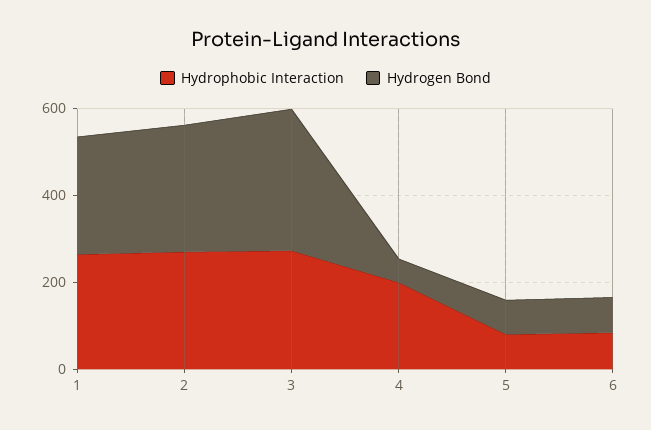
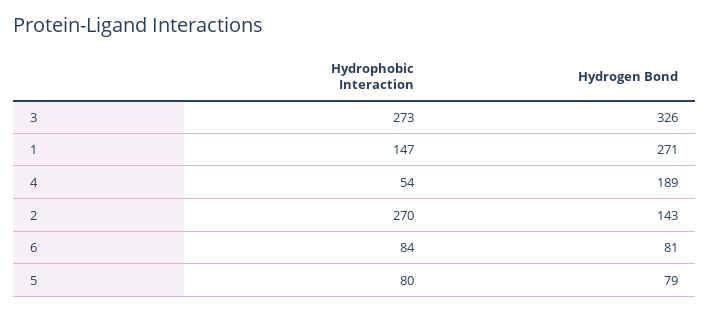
Hydrophobic Interaction, 1: 250 -> 147
Hydrogen Bond, 2: 300 -> 143
Hydrophobic Interaction, 4: 200 -> 54
Hydrogen Bond, 4: 50 -> 189

